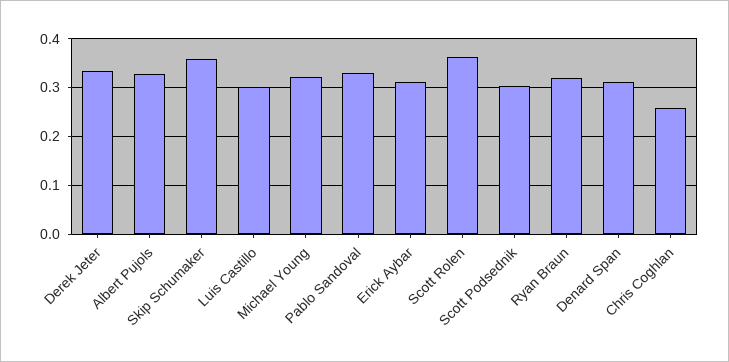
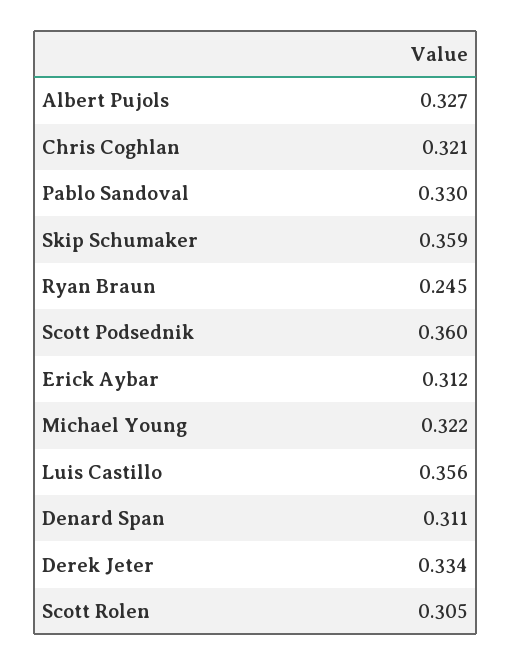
Luis Castillo: 0.3 -> 0.356
Scott Rolen: 0.36 -> 0.305
Scott Podsednik: 0.3 -> 0.36
Ryan Braun: 0.32 -> 0.245
Chris Coghlan: 0.26 -> 0.321

